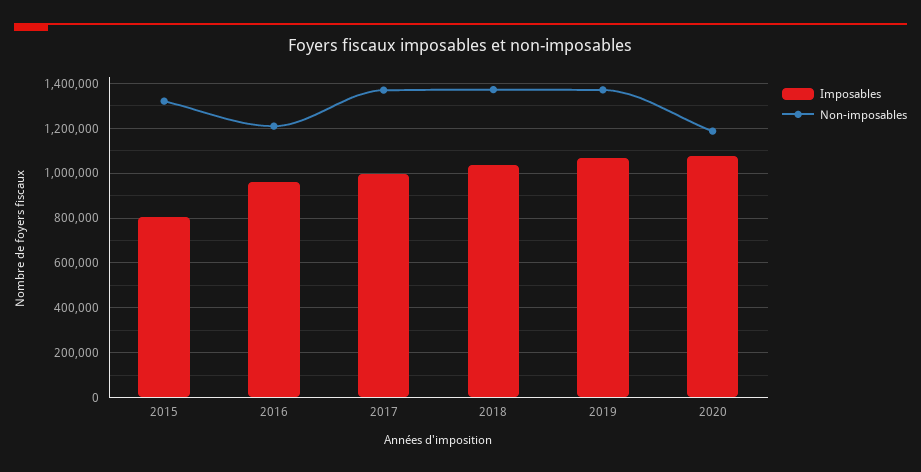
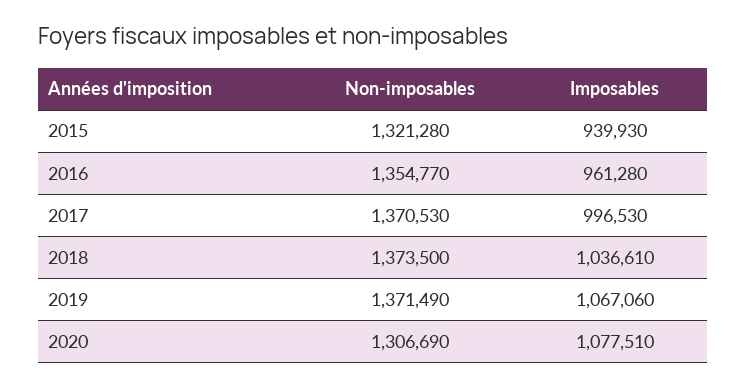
Imposables, 2015: 800000 -> 939930
Non-imposables, 2016: 1200000 -> 1354770
Non-imposables, 2020: 1200000 -> 1306690

